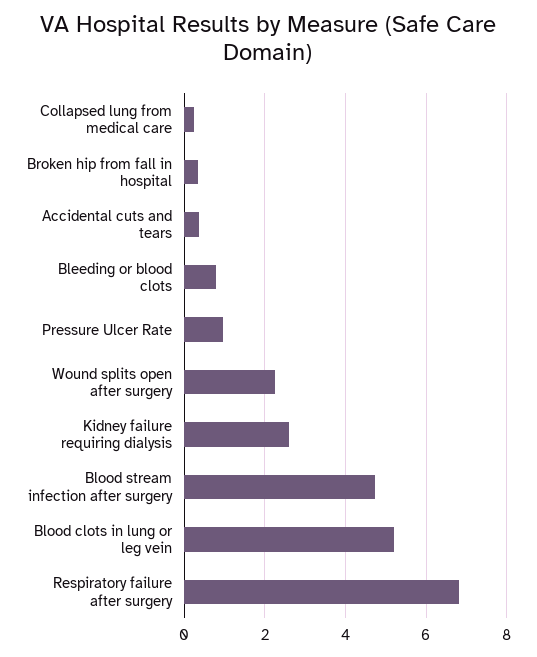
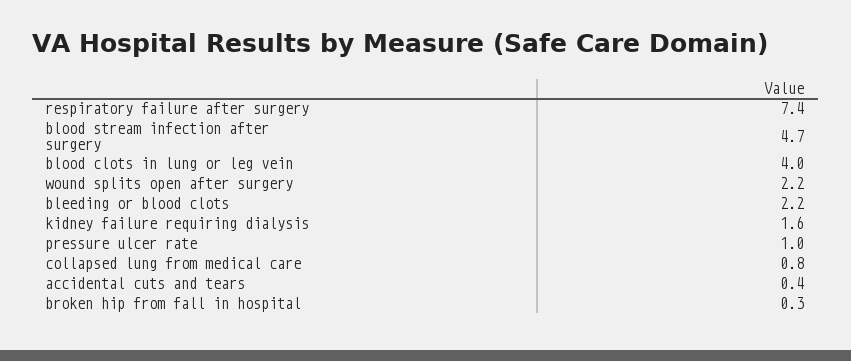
Collapsed lung from medical care: 0.2 -> 0.8
Bleeding or blood clots: 0.8 -> 2.2
Kidney failure requiring dialysis: 2.6 -> 1.6
Blood clots in lung or leg vein: 5.2 -> 4
Respiratory failure after surgery: 6.8 -> 7.4

